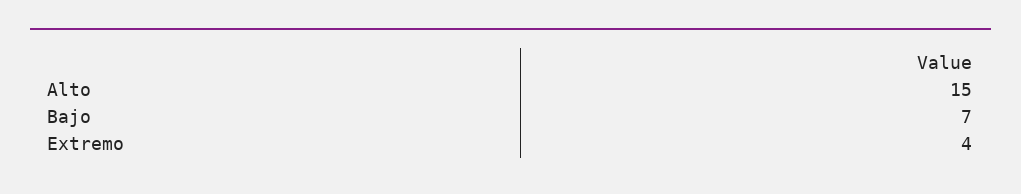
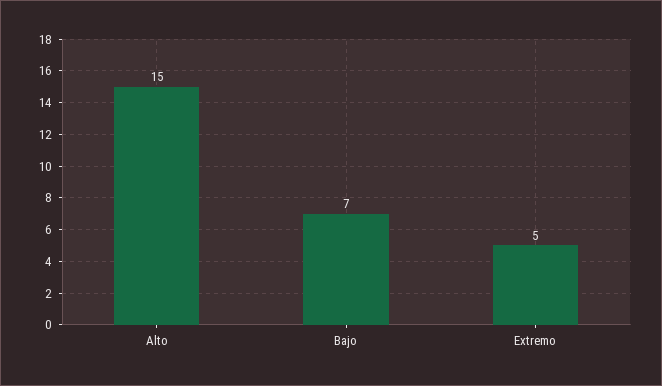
Extremo: 4 -> 5

